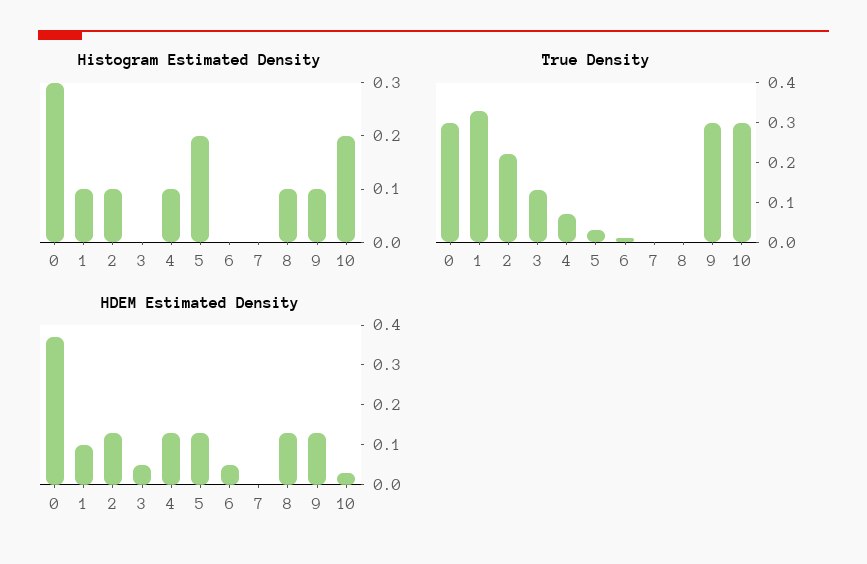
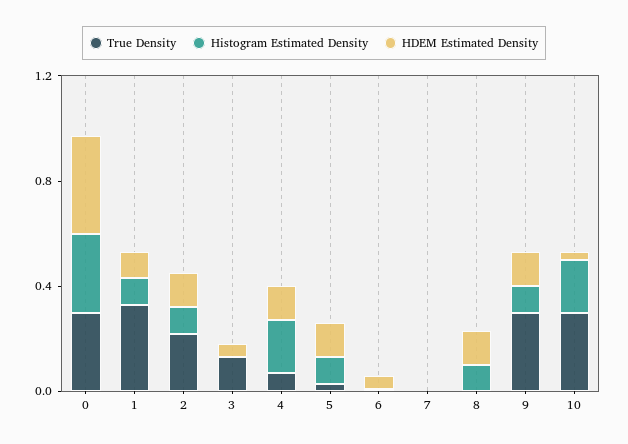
Histogram Estimated Density, 4: 0.1 -> 0.2
Histogram Estimated Density, 5: 0.2 -> 0.1

